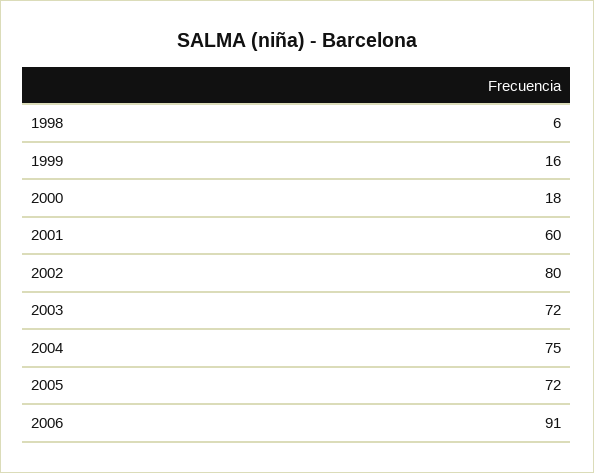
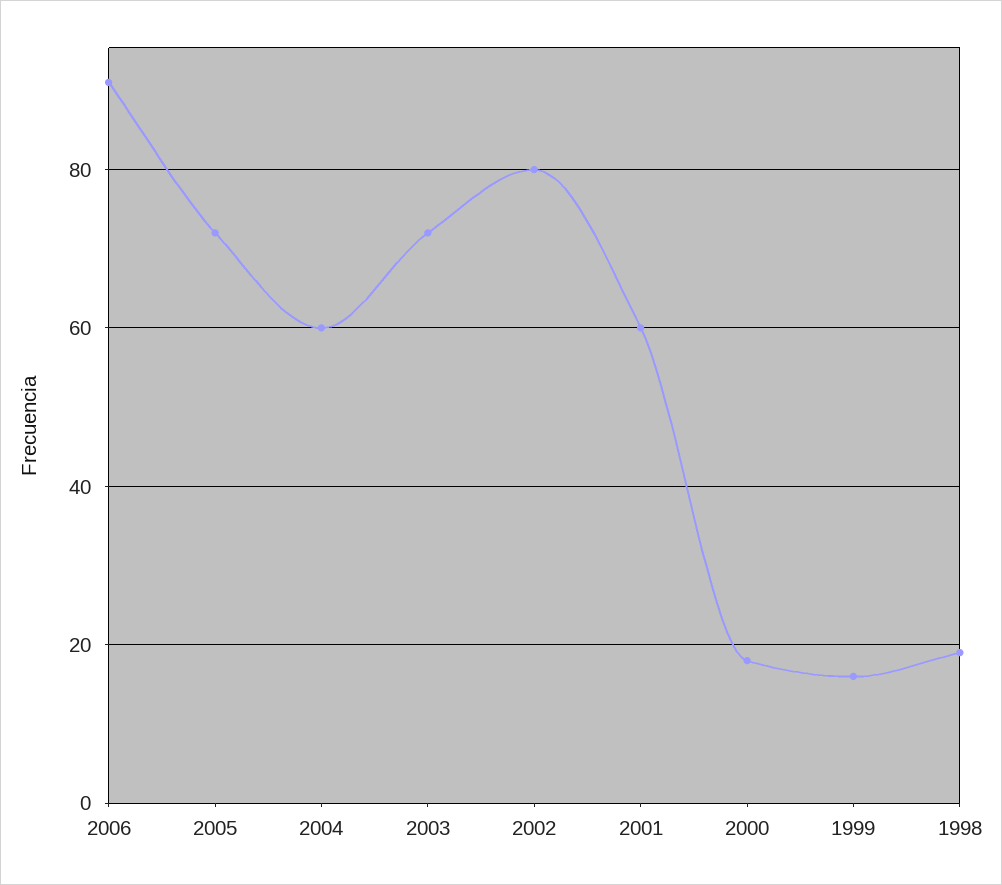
1998: 6 -> 20
2004: 75 -> 60

